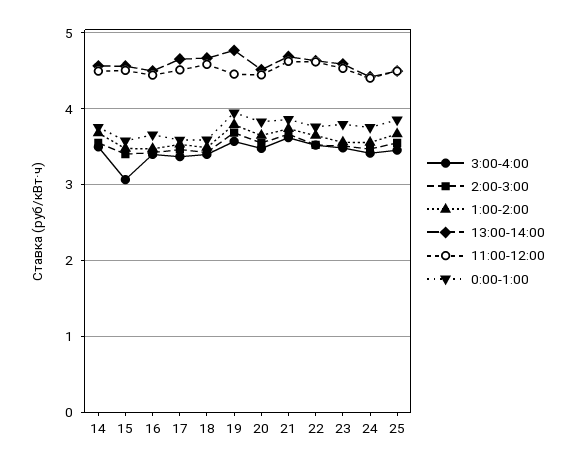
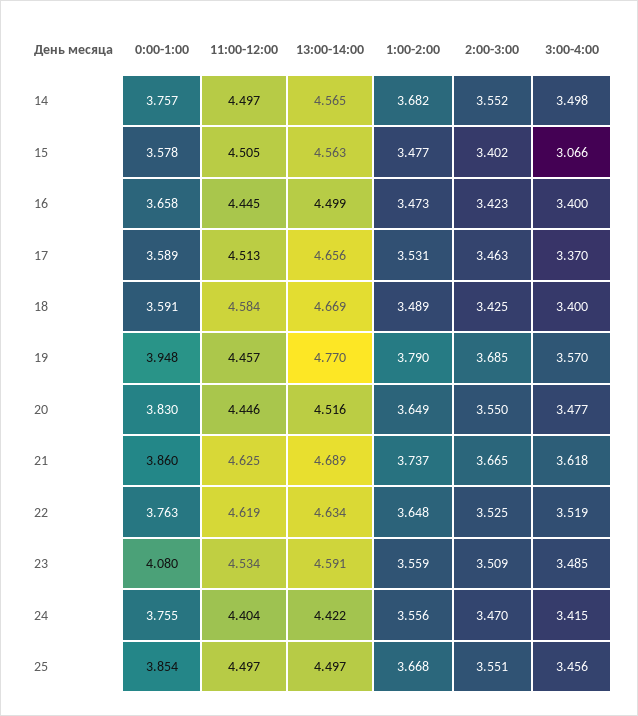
0:00-1:00, 23: 3.8 -> 4.08

